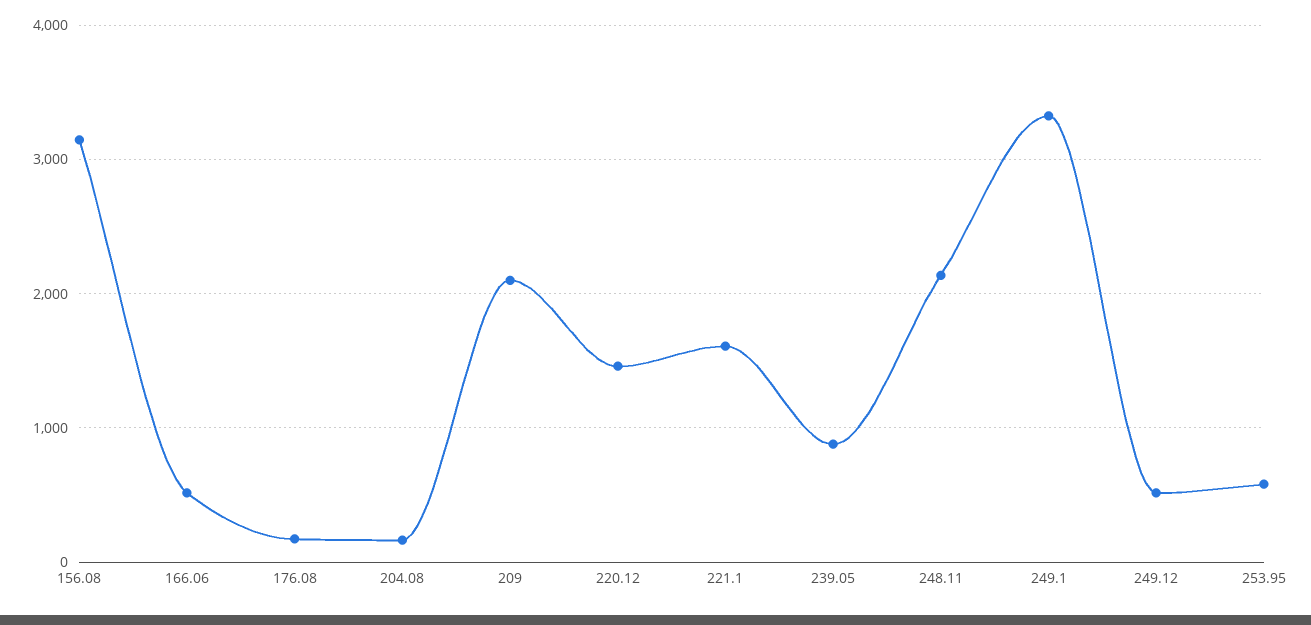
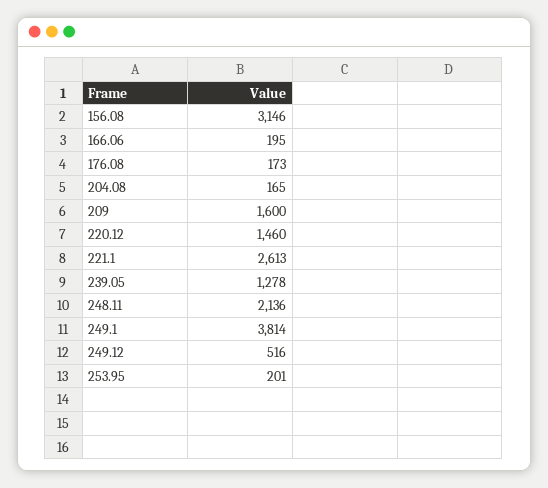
166.06: 500 -> 195
209: 2100 -> 1600
221.1: 1600 -> 2613
239.05: 900 -> 1278
249.1: 3300 -> 3814
253.95: 600 -> 201

